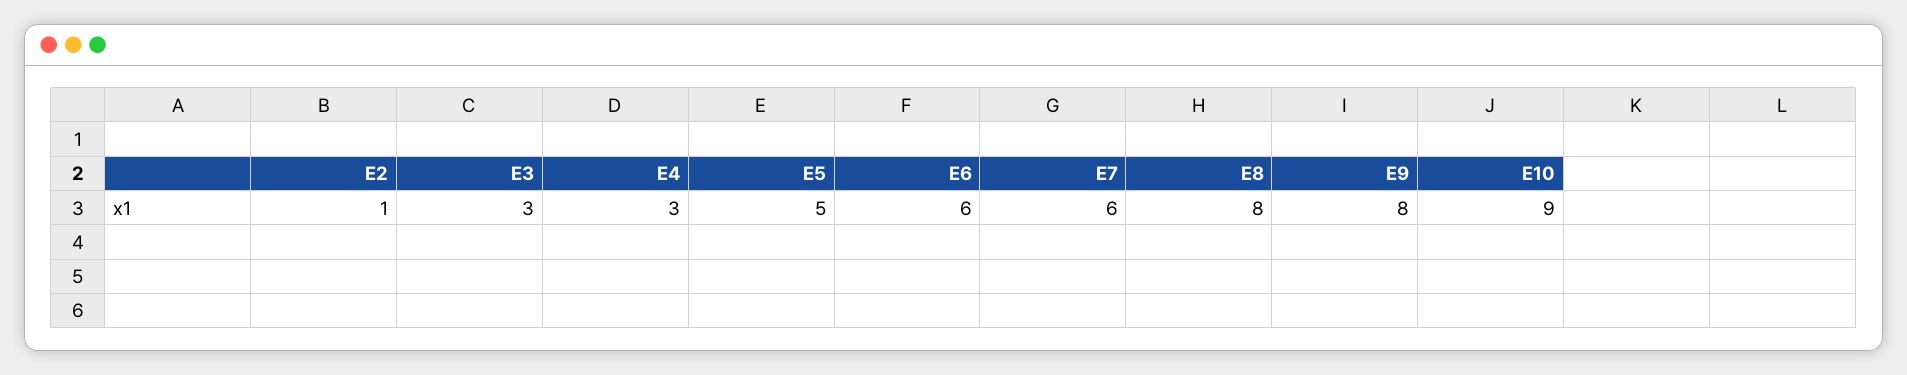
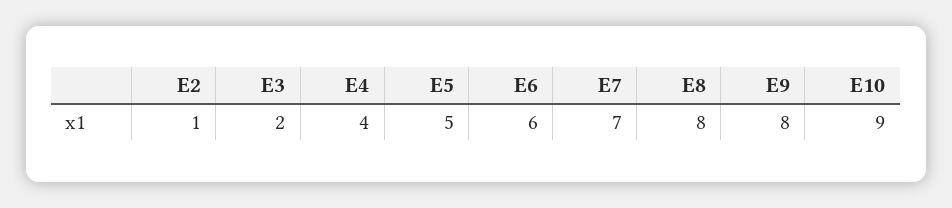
E3: 3 -> 2
E4: 3 -> 4
E7: 6 -> 7

